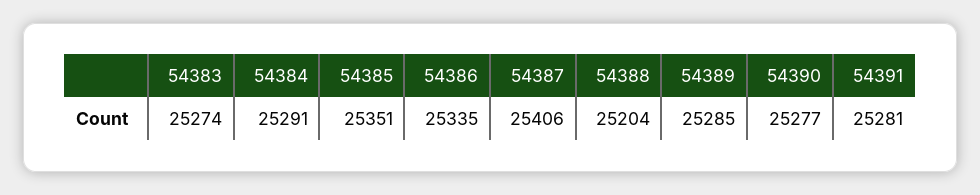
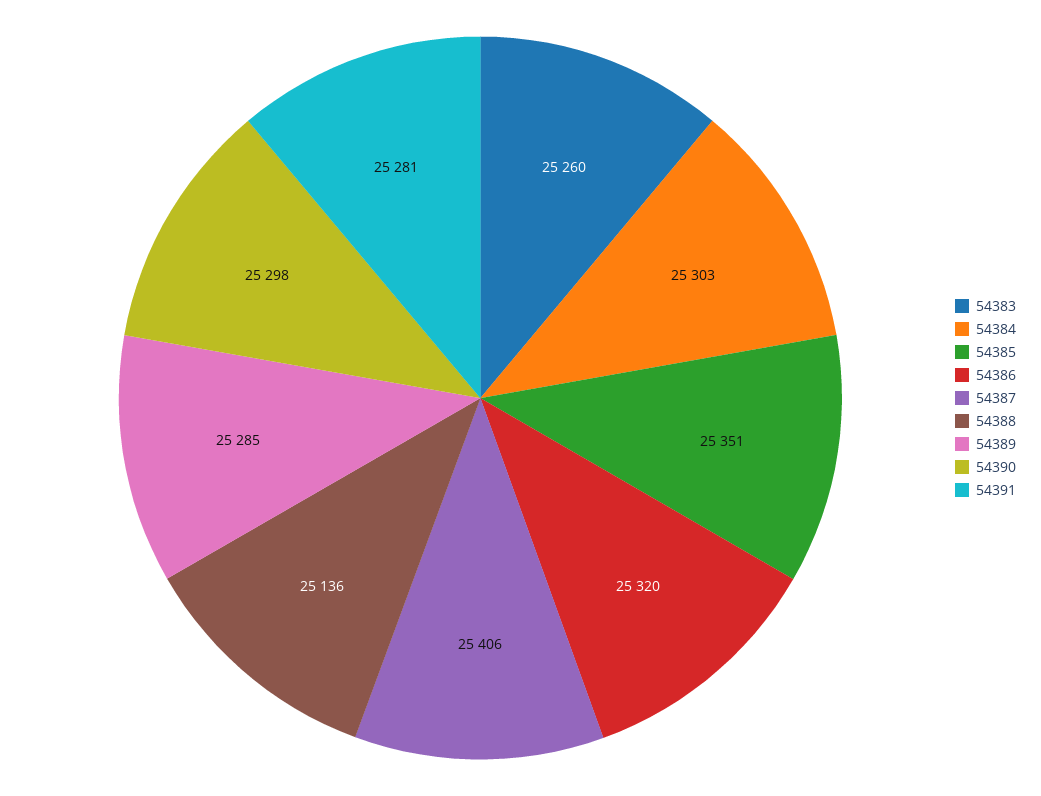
54383: 25274 -> 25260
54384: 25291 -> 25303
54386: 25335 -> 25320
54388: 25204 -> 25136
54390: 25277 -> 25298

